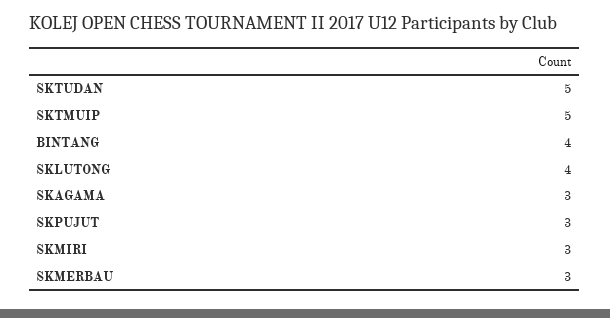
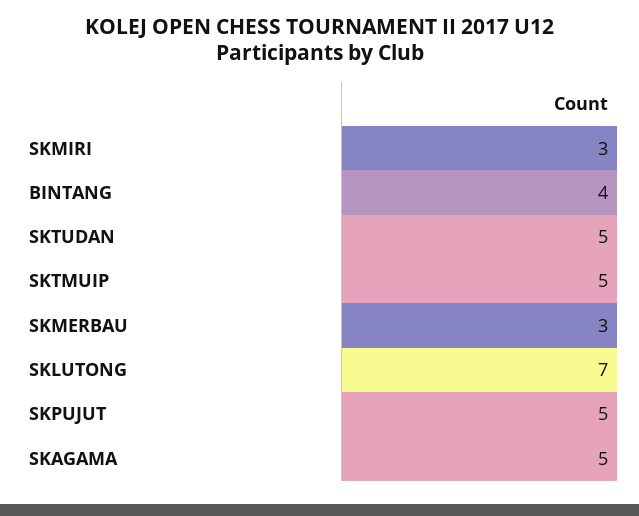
SKLUTONG: 4 -> 7
SKAGAMA: 3 -> 5
SKPUJUT: 3 -> 5

